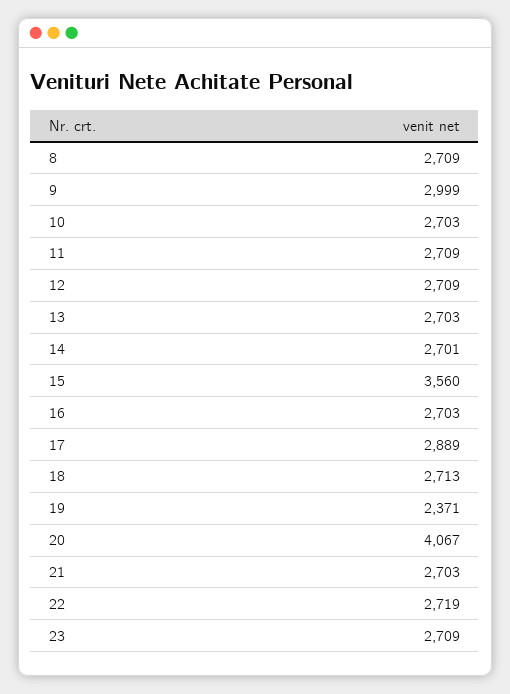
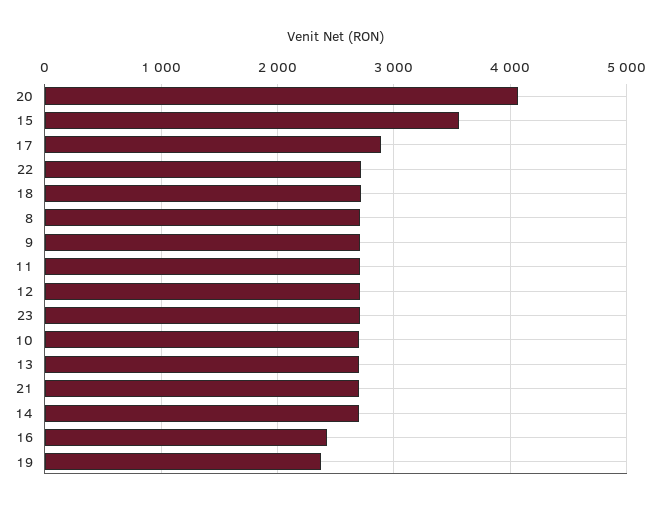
9: 2999 -> 2700
16: 2703 -> 2400

